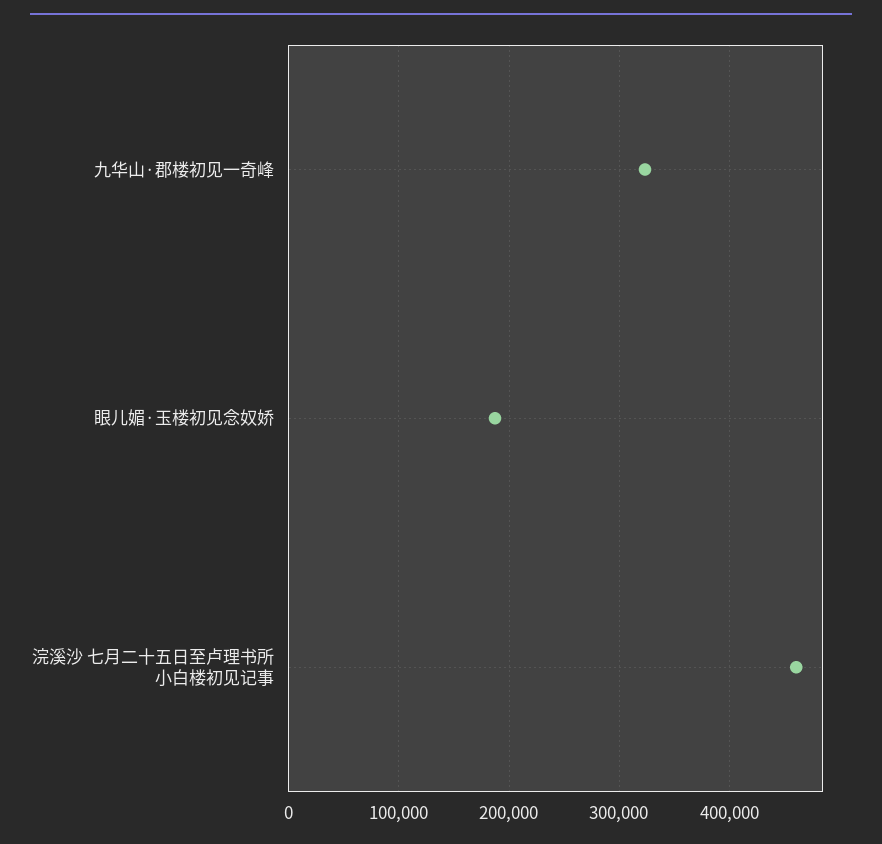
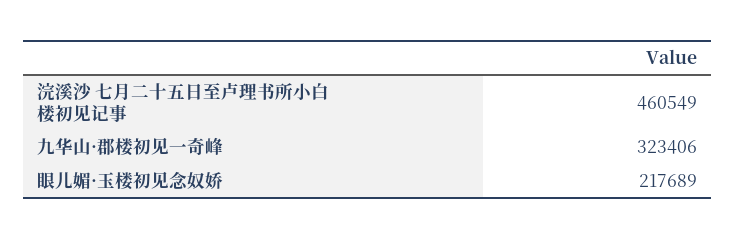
眼儿媚·玉楼初见念奴娇: 190000 -> 217689

